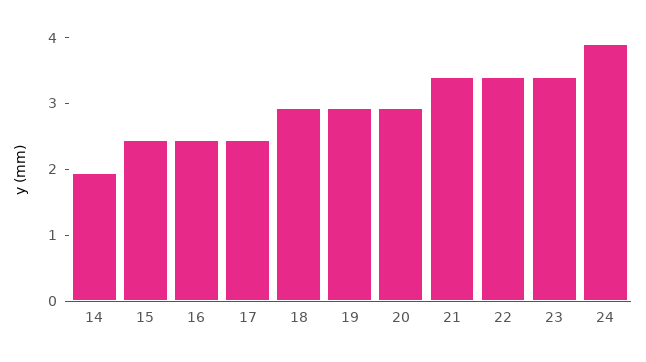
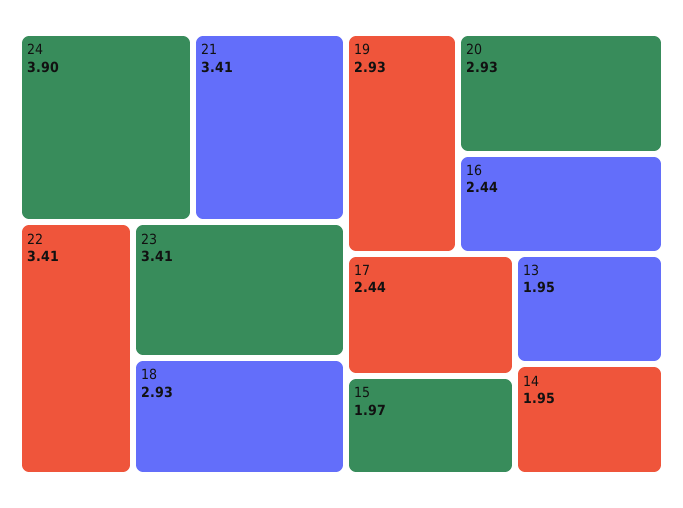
15: 2.4 -> 1.97
13: none -> 1.95

